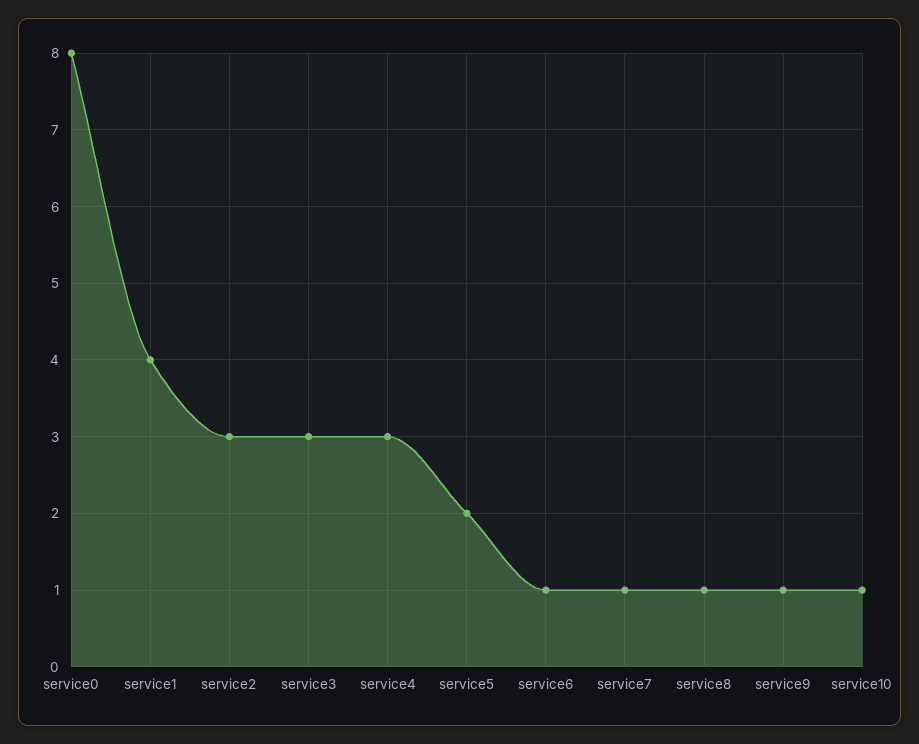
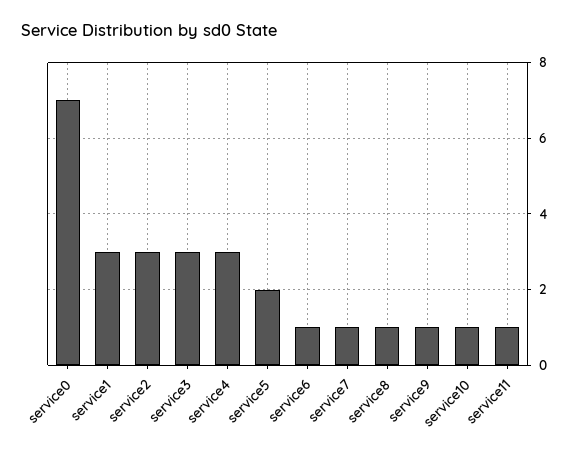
service0: 8 -> 7
service1: 4 -> 3
service11: none -> 1

